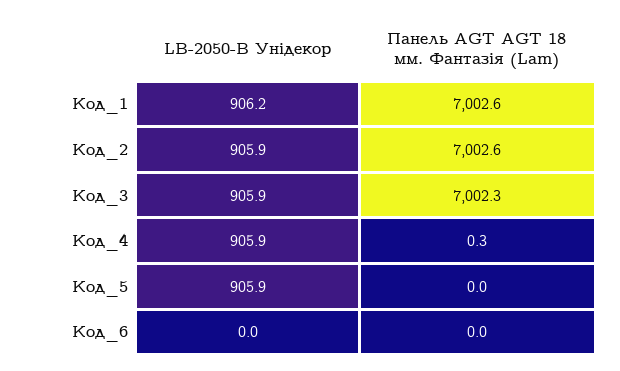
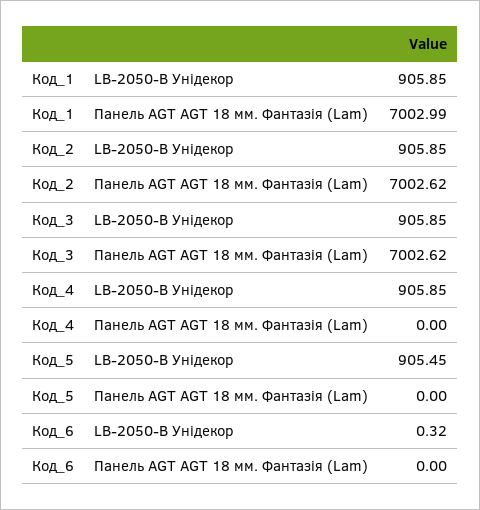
LB-2050-В Унідекор, Код_1: 906.2 -> 905.85
Панель AGT AGT 18 мм. Фантазія (Lam), Код_1: 7002.6 -> 7002.99
Панель AGT AGT 18 мм. Фантазія (Lam), Код_3: 7002.3 -> 7002.62
Панель AGT AGT 18 мм. Фантазія (Lam), Код_4: 0.3 -> 0
LB-2050-В Унідекор, Код_5: 905.9 -> 905.45
LB-2050-В Унідекор, Код_6: 0 -> 0.32

